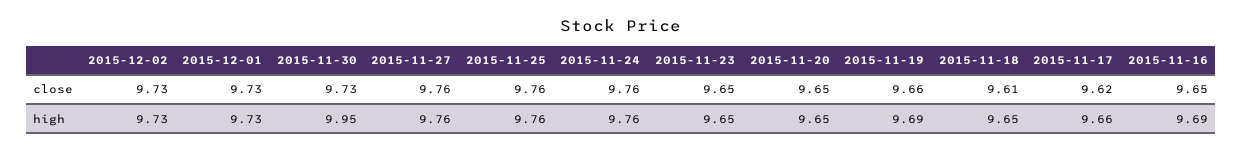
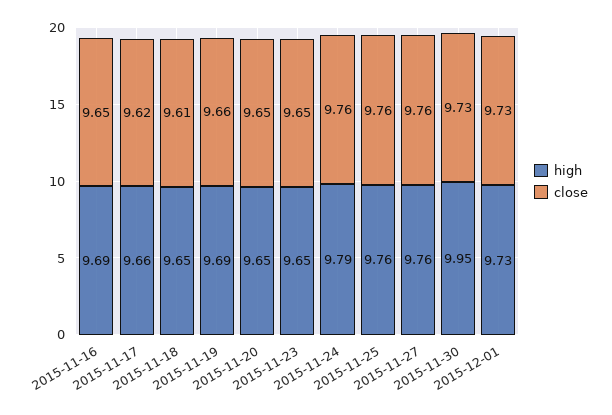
close, 2015-12-02: 9.73 -> none
high, 2015-12-02: 9.73 -> none
high, 2015-11-24: 9.76 -> 9.79

